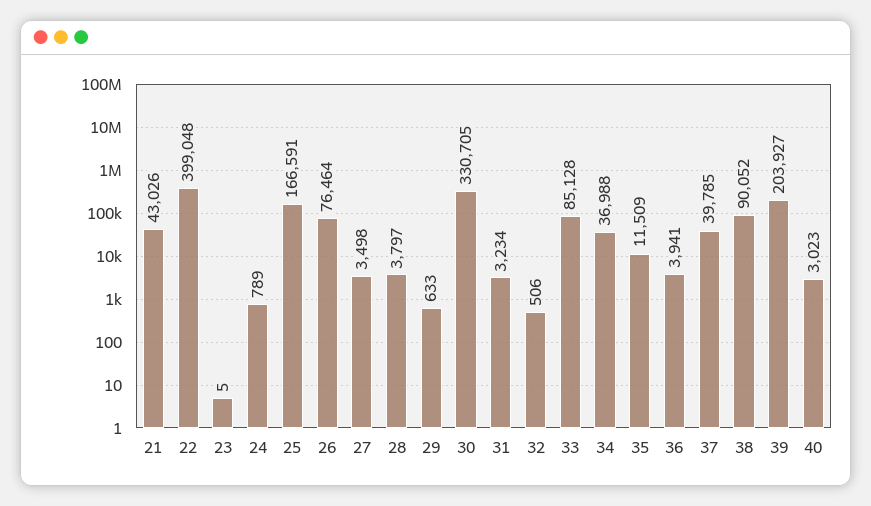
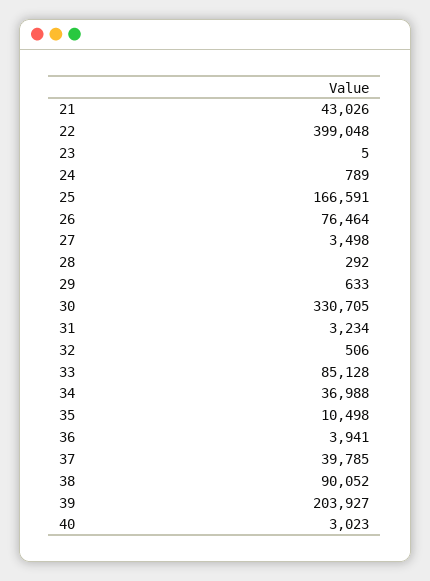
28: 3797 -> 292
35: 11509 -> 10498

